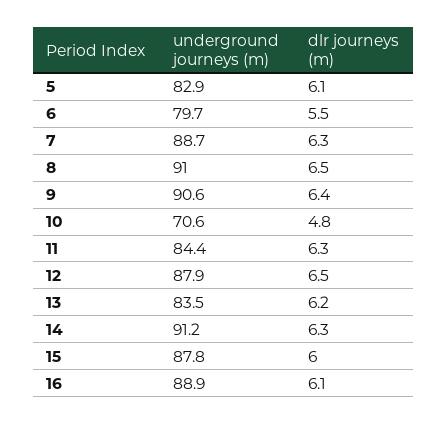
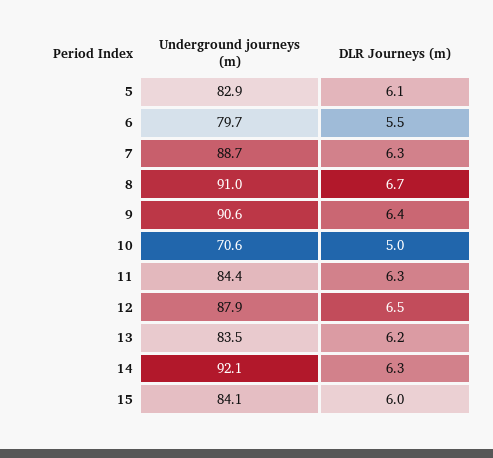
dlr journeys (m), 8: 6.5 -> 6.7
dlr journeys (m), 10: 4.8 -> 5
underground journeys (m), 14: 91.2 -> 92.1
underground journeys (m), 15: 87.8 -> 84.1
underground journeys (m), 16: 88.9 -> none
dlr journeys (m), 16: 6.1 -> none

